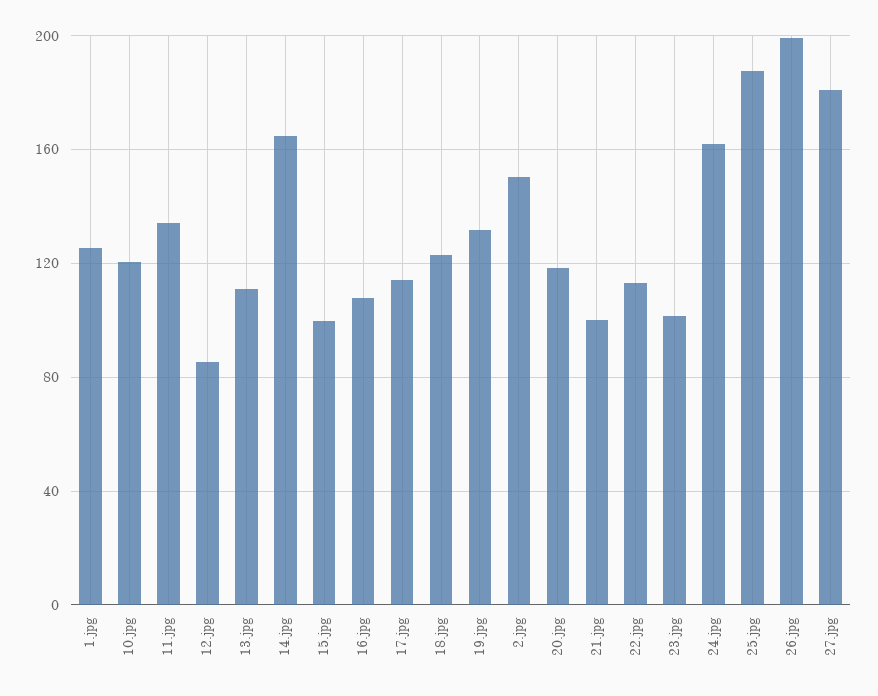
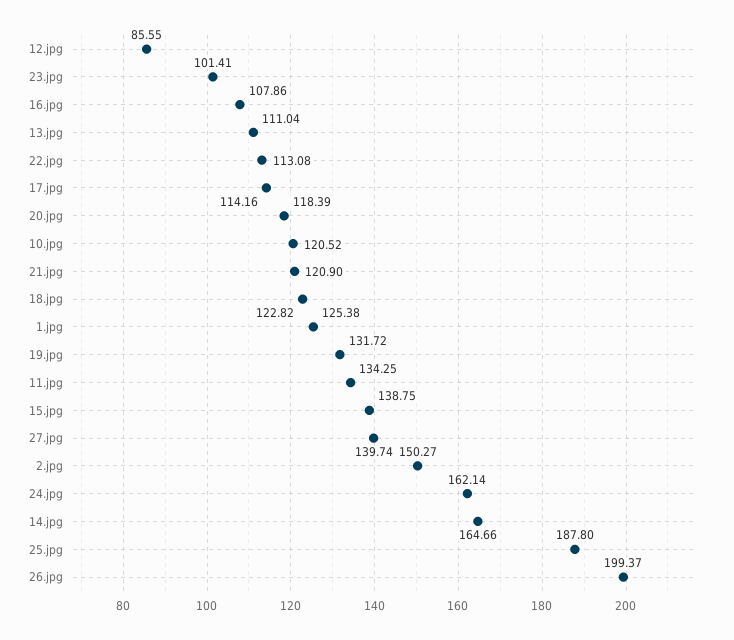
15.jpg: 100 -> 138.75
21.jpg: 100 -> 120.9
27.jpg: 180 -> 139.74

